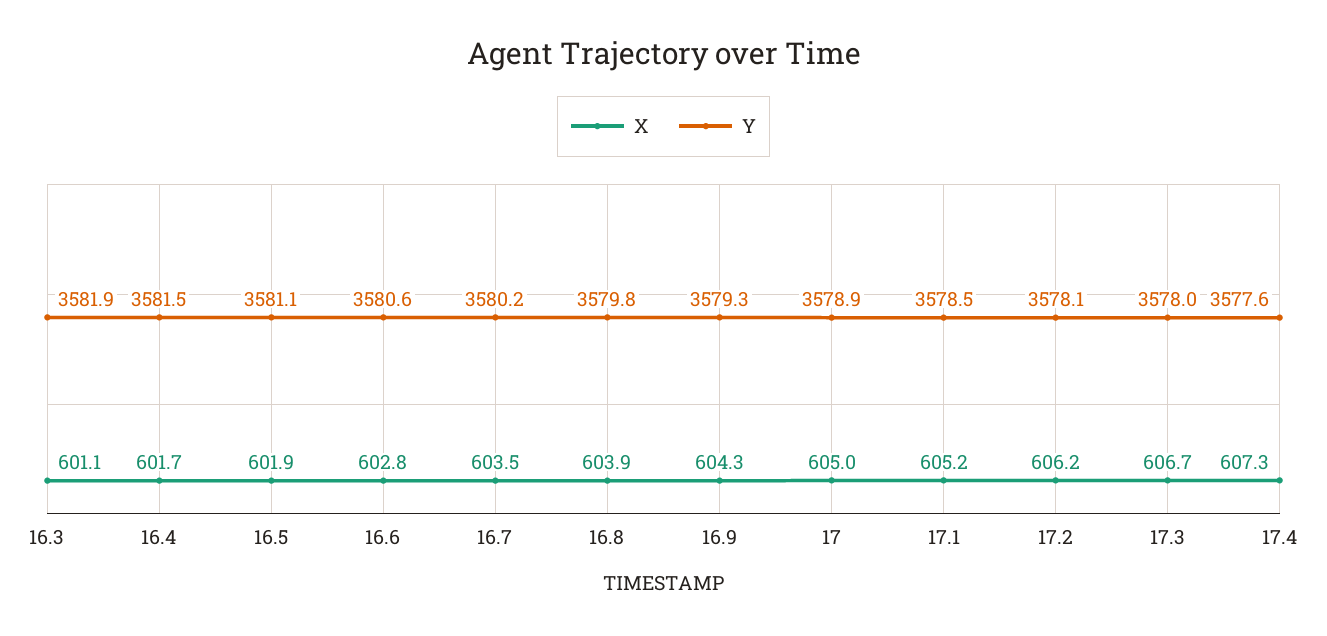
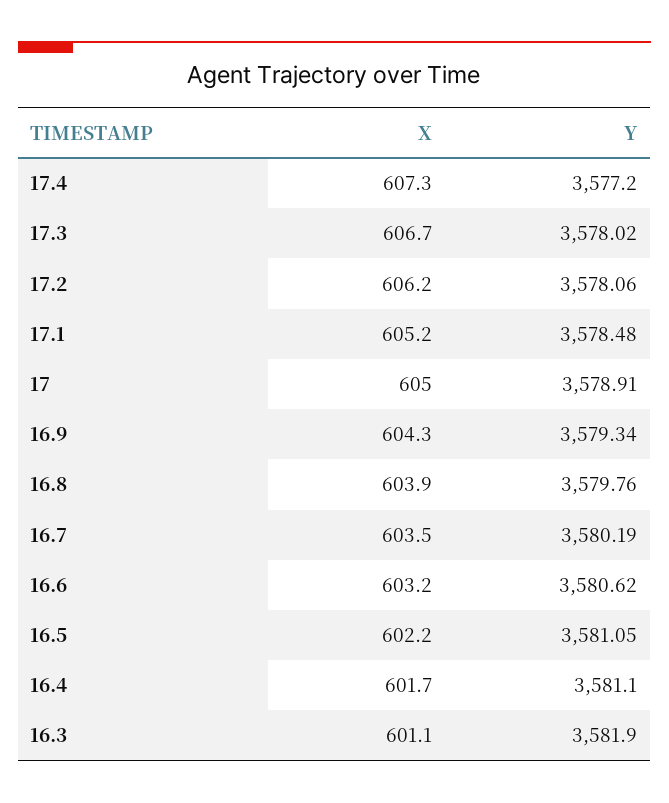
Y, 16.4: 3581.5 -> 3581.1
X, 16.5: 601.9 -> 602.2
X, 16.6: 602.8 -> 603.2
Y, 17.4: 3577.6 -> 3577.2

